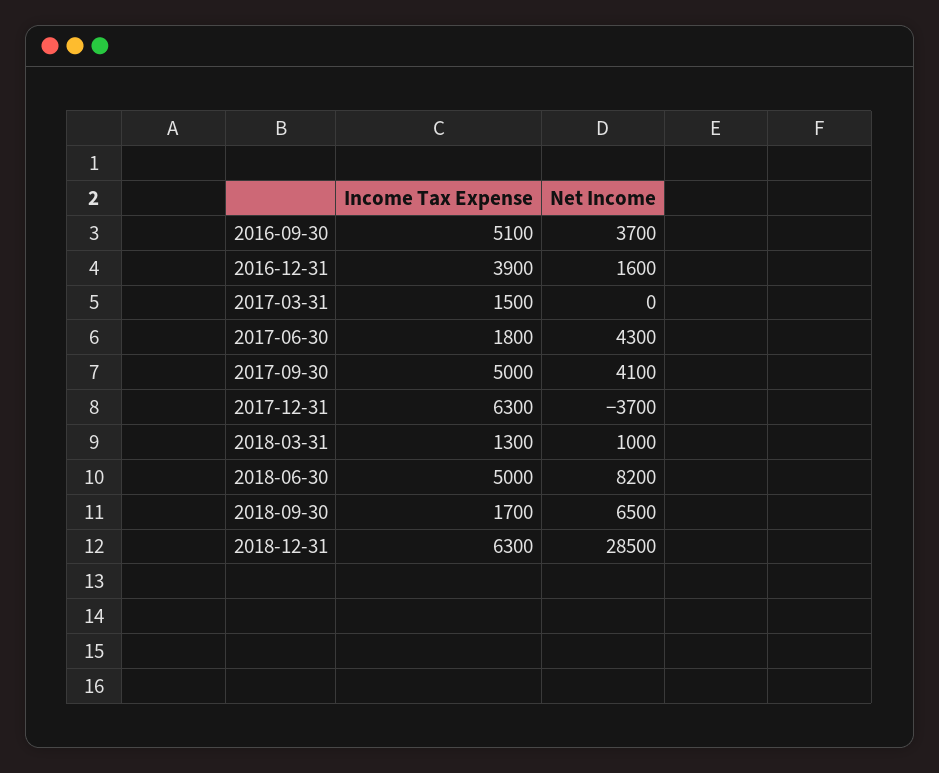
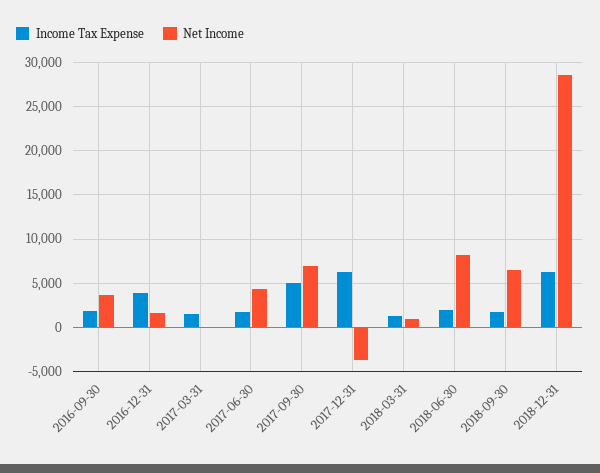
Income Tax Expense, 2016-09-30: 5100 -> 2000
Net Income, 2017-09-30: 4100 -> 7000
Income Tax Expense, 2018-06-30: 5000 -> 2000

